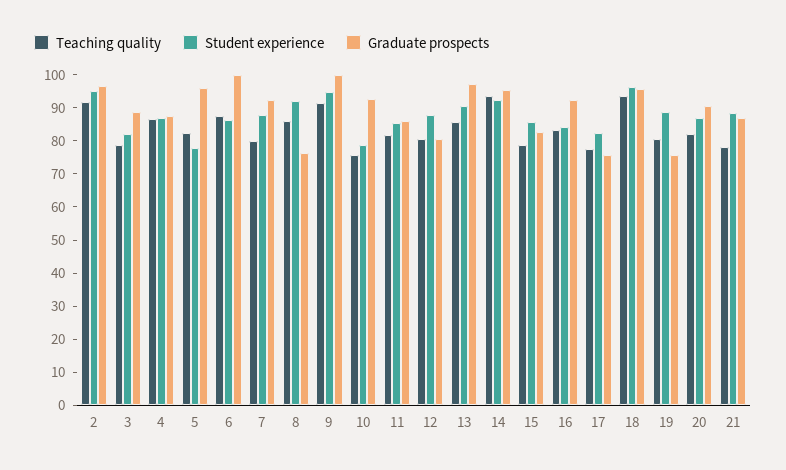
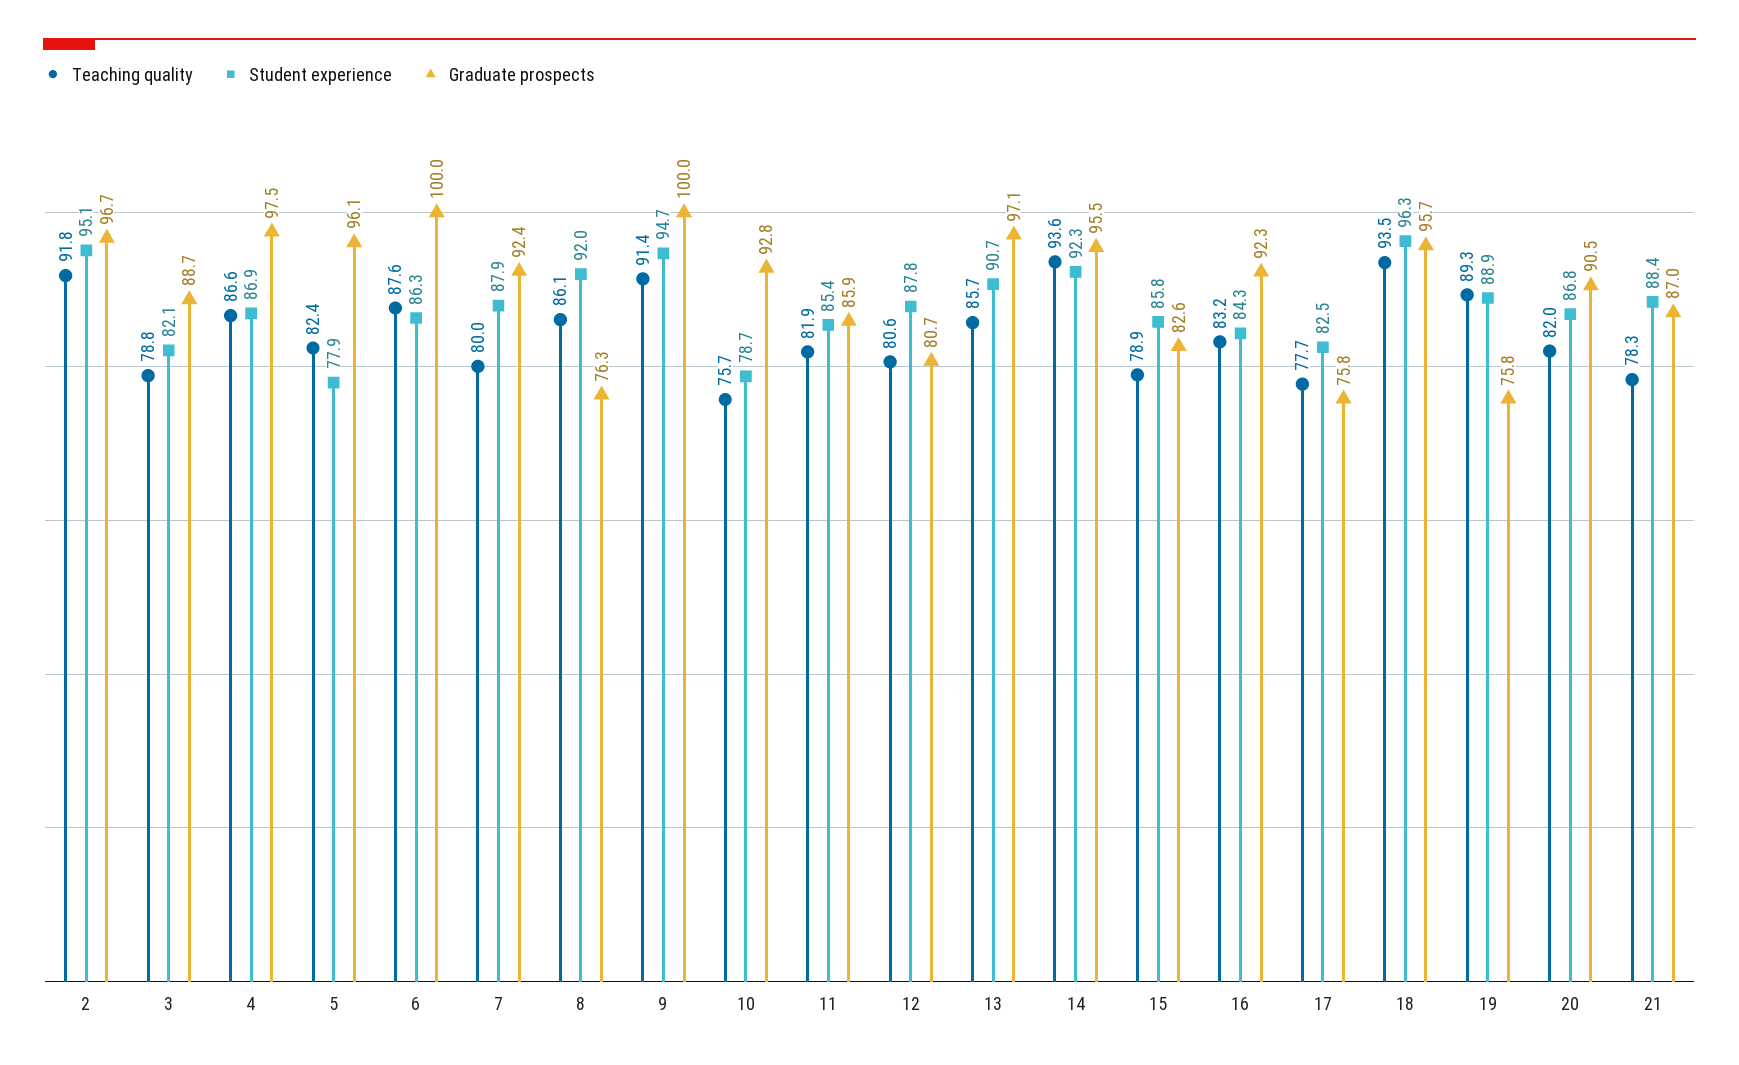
Graduate prospects, 4: 87.5 -> 97.5
Teaching quality, 19: 80 -> 89.3

